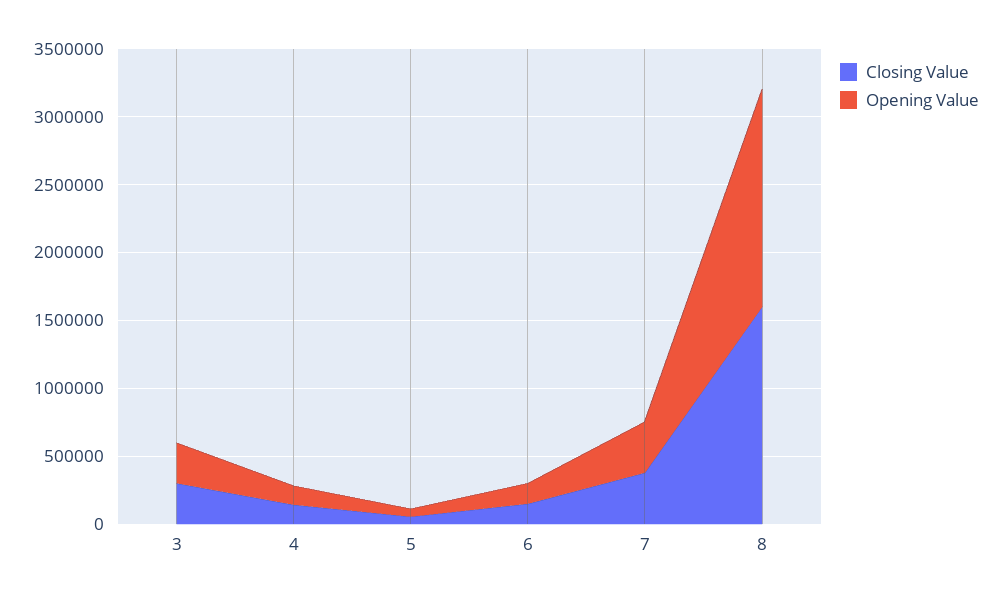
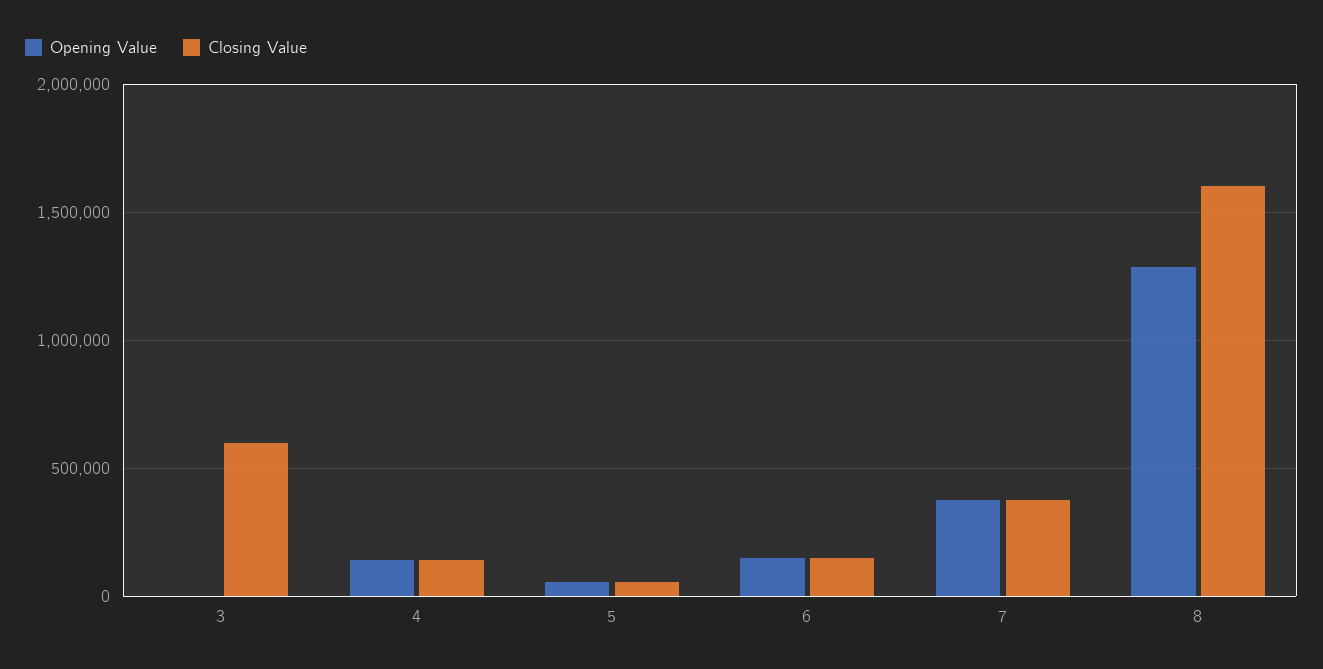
Closing Value, 3: 300000 -> 600000
Opening Value, 3: 300000 -> 0
Opening Value, 8: 1600000 -> 1300000

